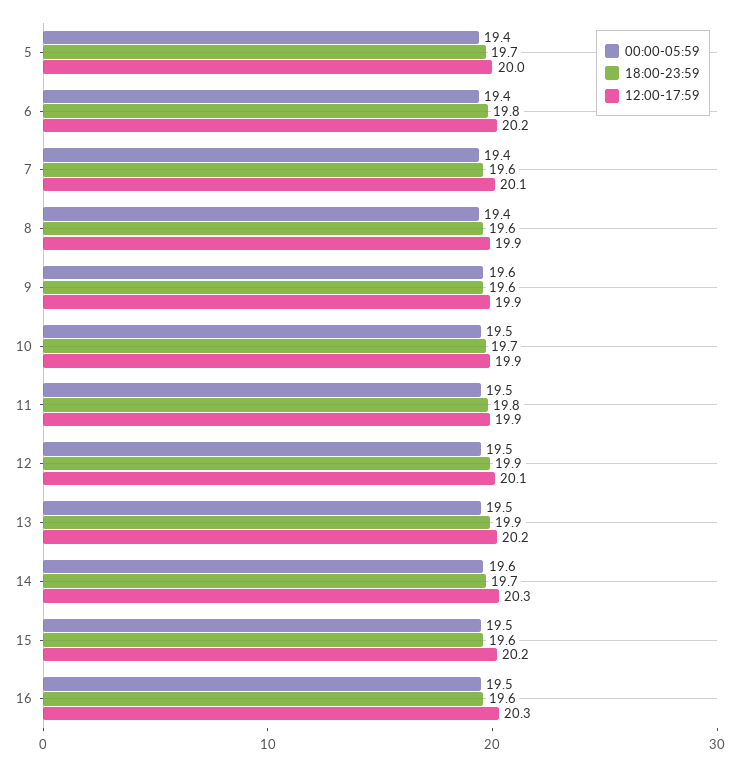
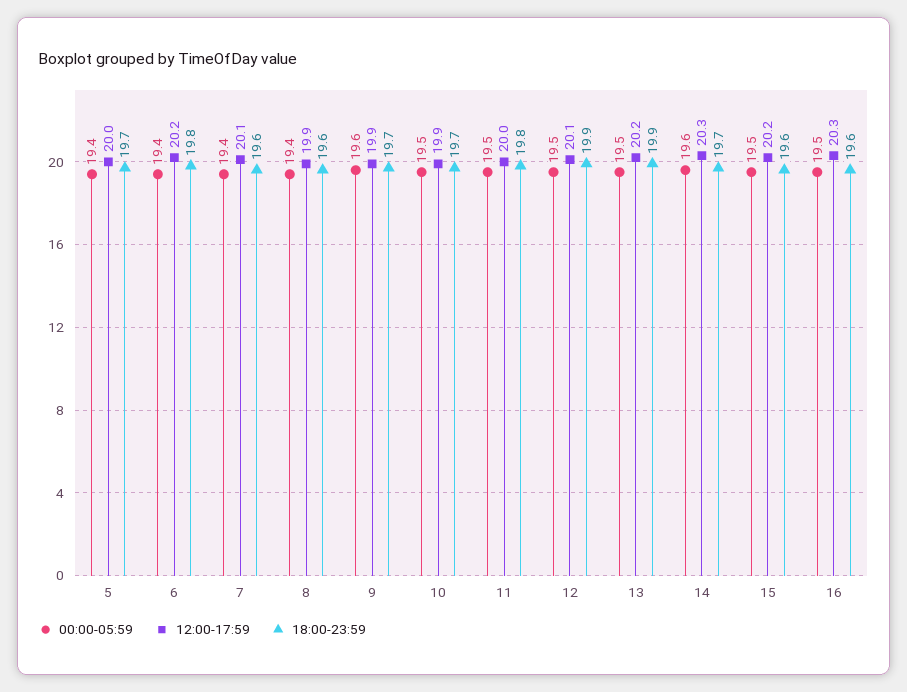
18:00-23:59, 9: 19.6 -> 19.7
12:00-17:59, 11: 19.9 -> 20

